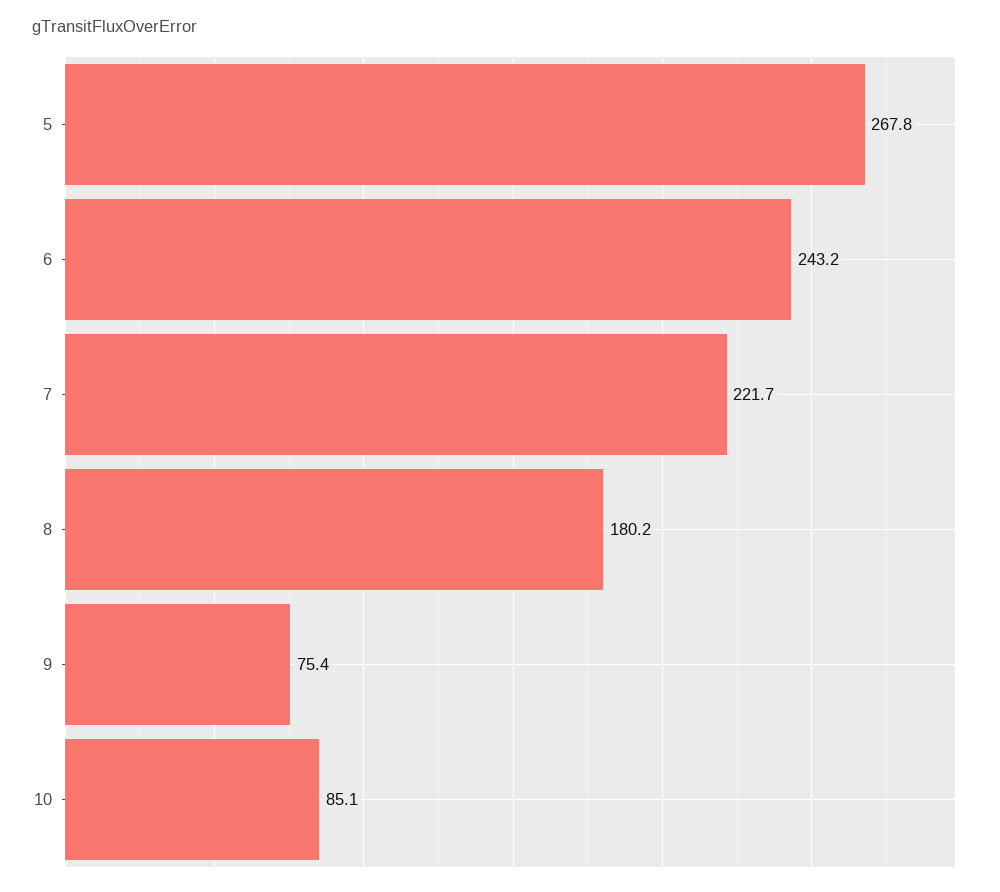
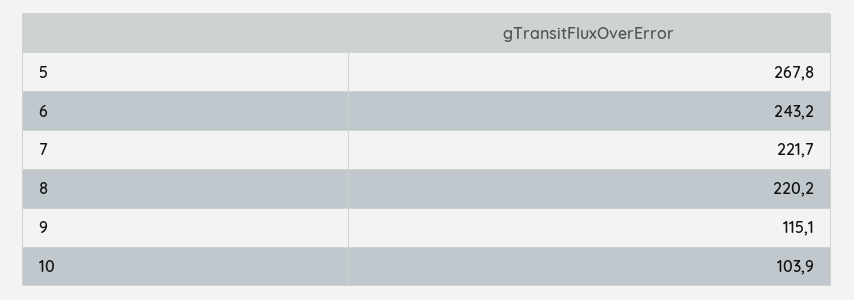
8: 180.2 -> 220.2
9: 75.4 -> 115.1
10: 85.1 -> 103.9

